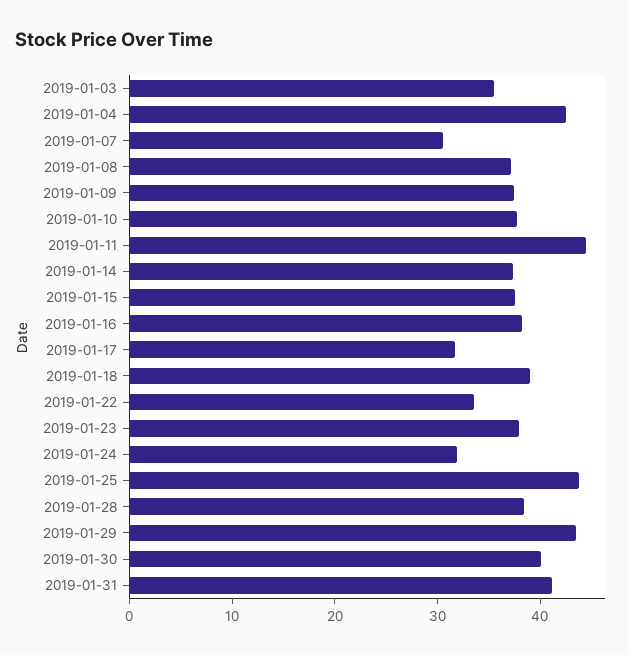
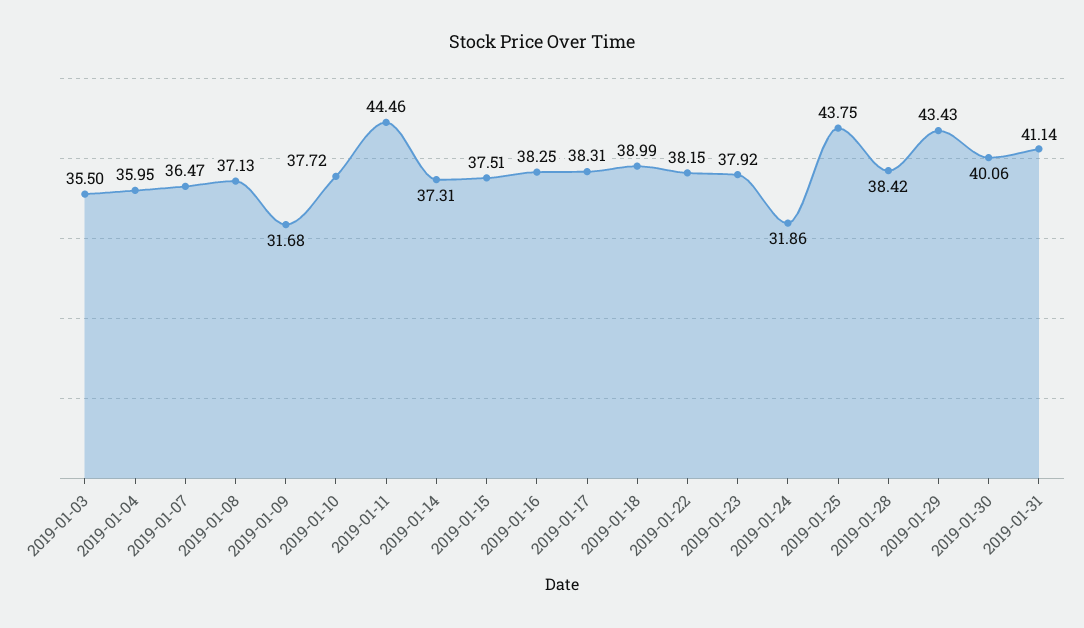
2019-01-04: 42 -> 35.95
2019-01-07: 30 -> 36.47
2019-01-09: 38 -> 31.68
2019-01-17: 32 -> 38.31
2019-01-22: 34 -> 38.15

